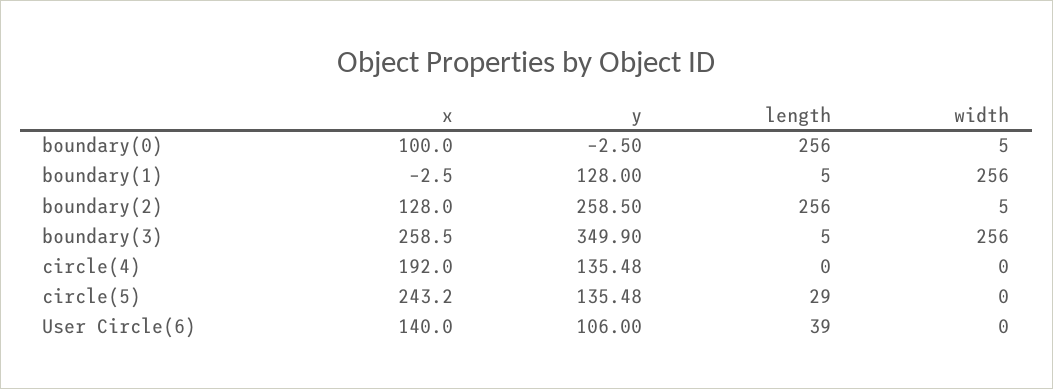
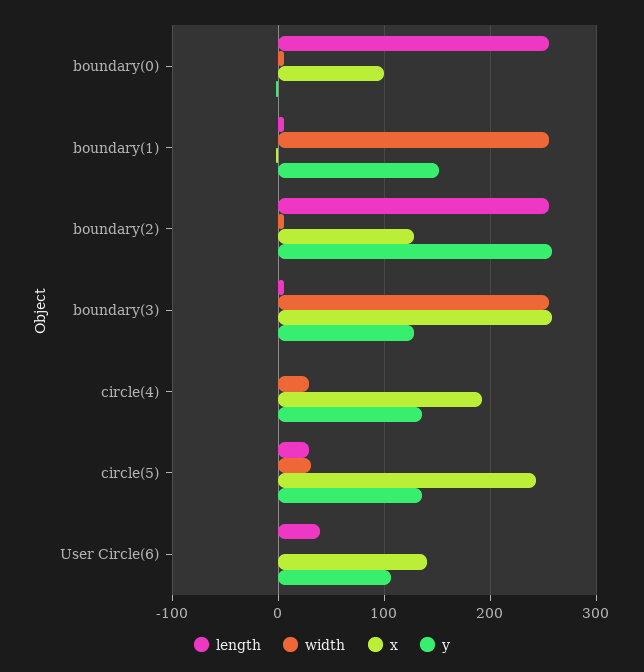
y, boundary(1): 128 -> 150
y, boundary(3): 349.9 -> 130
width, circle(4): 0 -> 30
width, circle(5): 0 -> 30

